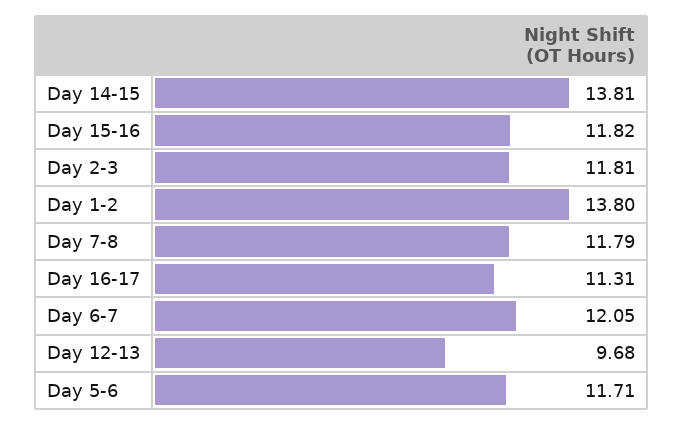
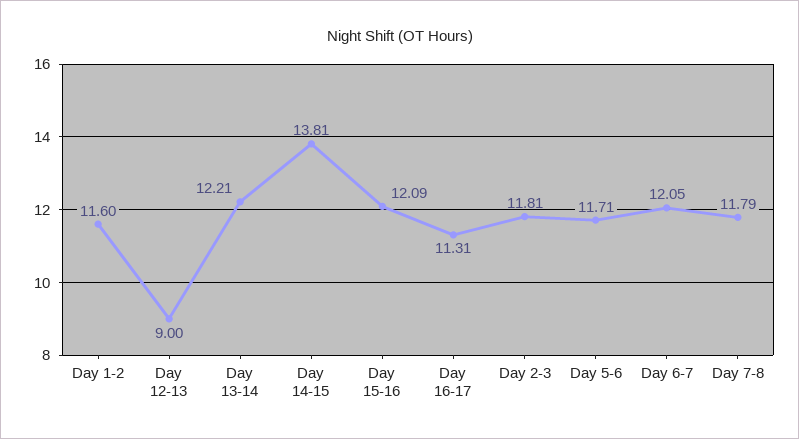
Day 15-16: 11.82 -> 12.09
Day 1-2: 13.8 -> 11.6
Day 12-13: 9.68 -> 9
Day 13-14: none -> 12.21

